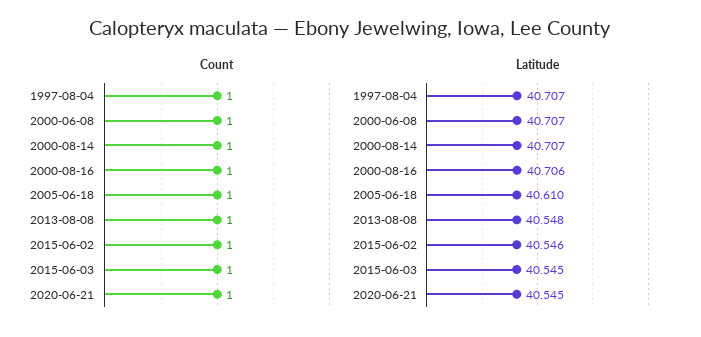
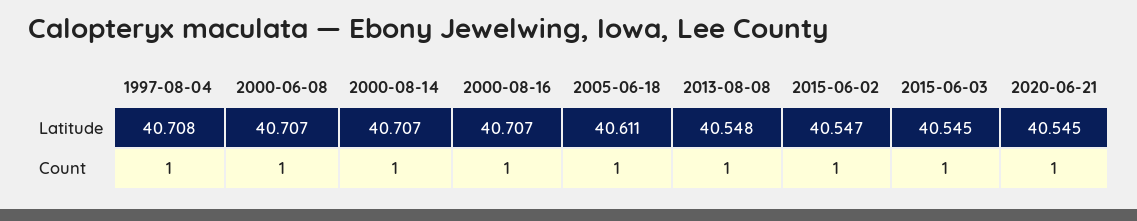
Latitude, 1997-08-04: 40.707 -> 40.708
Latitude, 2000-08-16: 40.706 -> 40.707
Latitude, 2005-06-18: 40.61 -> 40.611
Latitude, 2015-06-02: 40.546 -> 40.547

